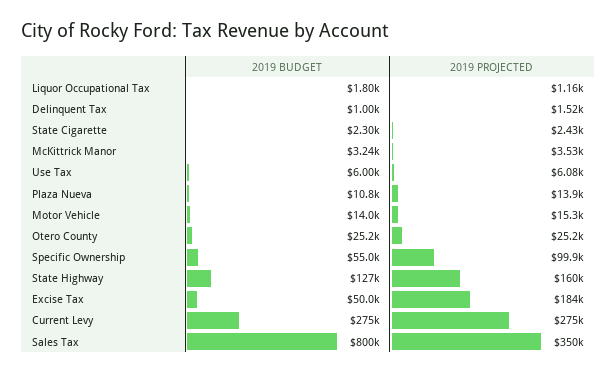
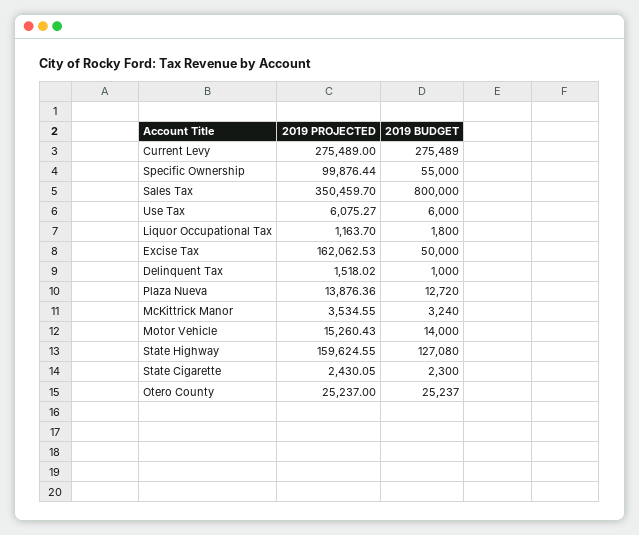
2019 BUDGET, Plaza Nueva: 10800 -> 12720
2019 PROJECTED, Excise Tax: 184000 -> 162062.53

